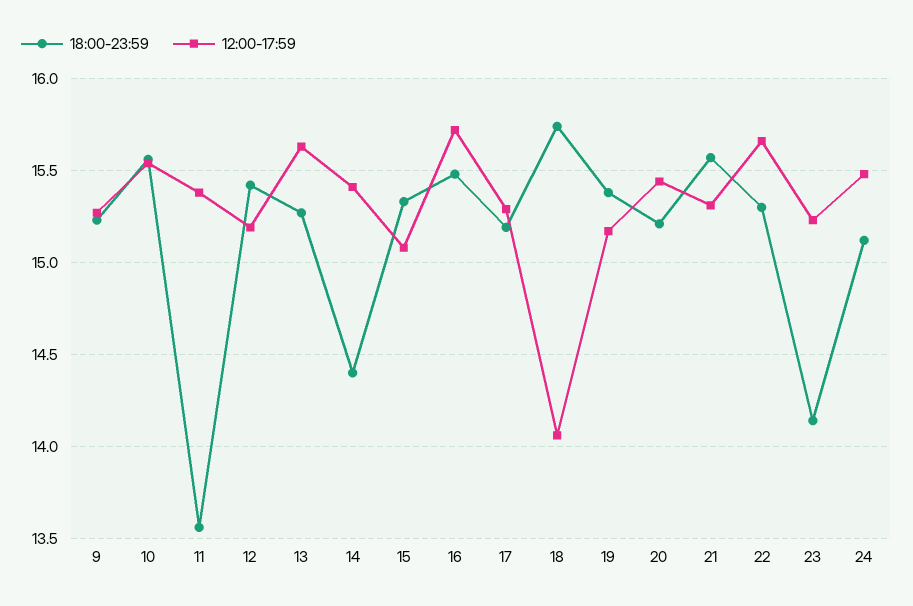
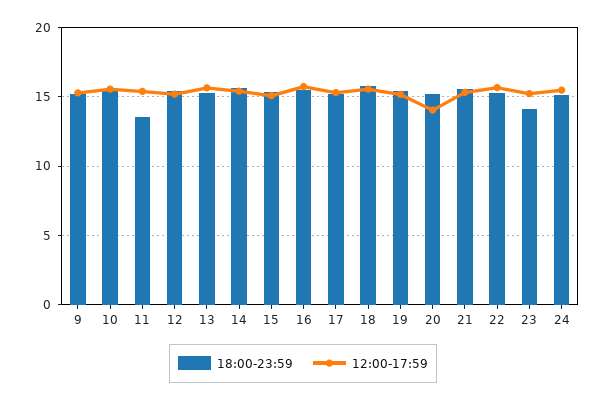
18:00-23:59, 14: 14.4 -> 15.5
12:00-17:59, 18: 14.05 -> 15.5
12:00-17:59, 20: 15.45 -> 14

